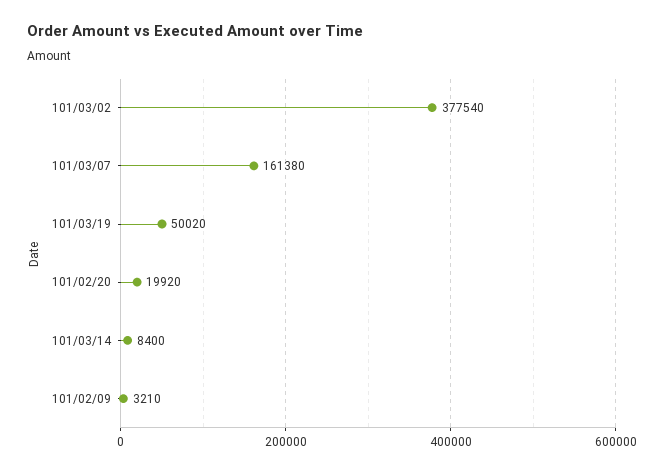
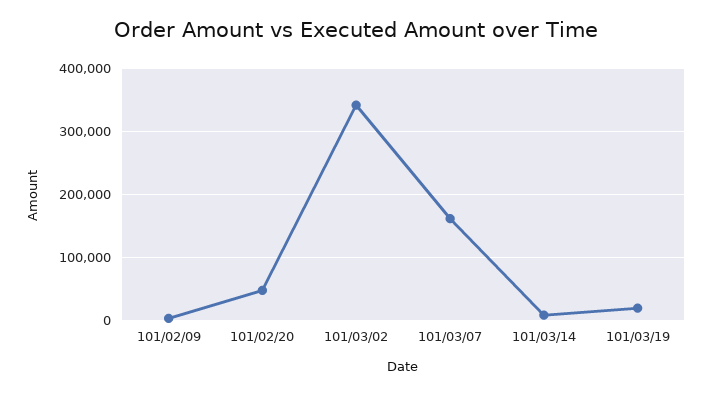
101/03/02: 377540 -> 340000
101/03/19: 50020 -> 20000
101/02/20: 19920 -> 50000

